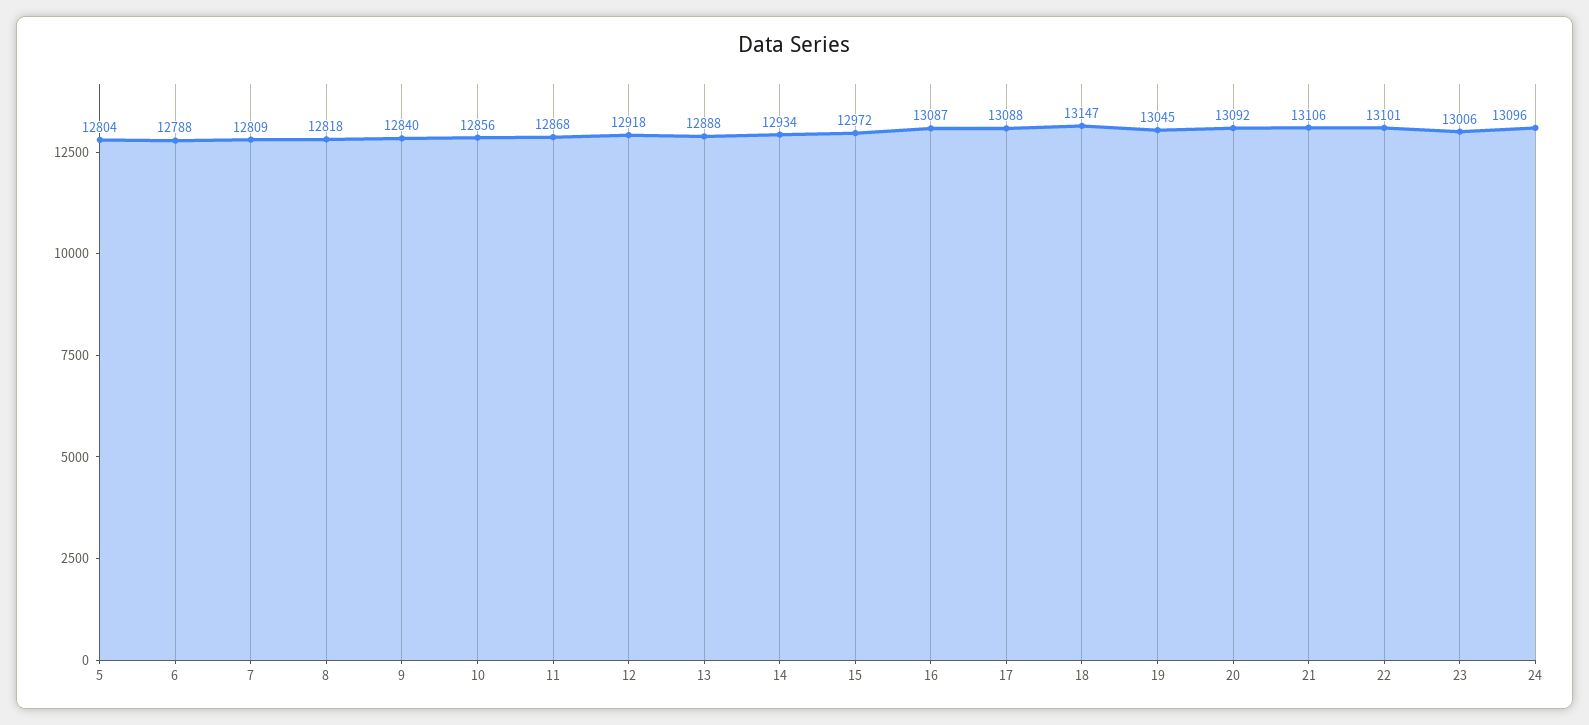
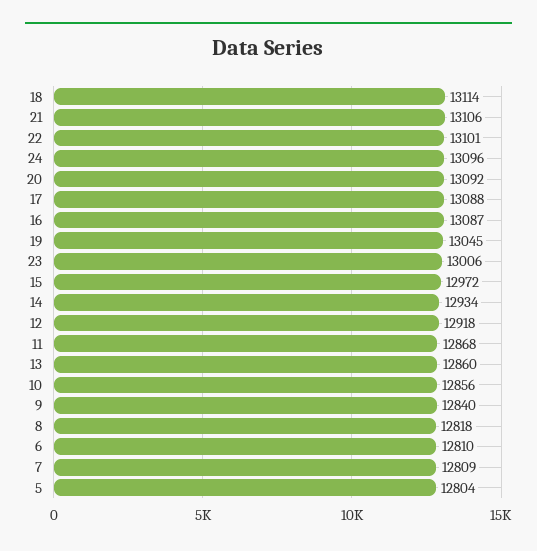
6: 12788 -> 12810
13: 12888 -> 12860
18: 13147 -> 13114

